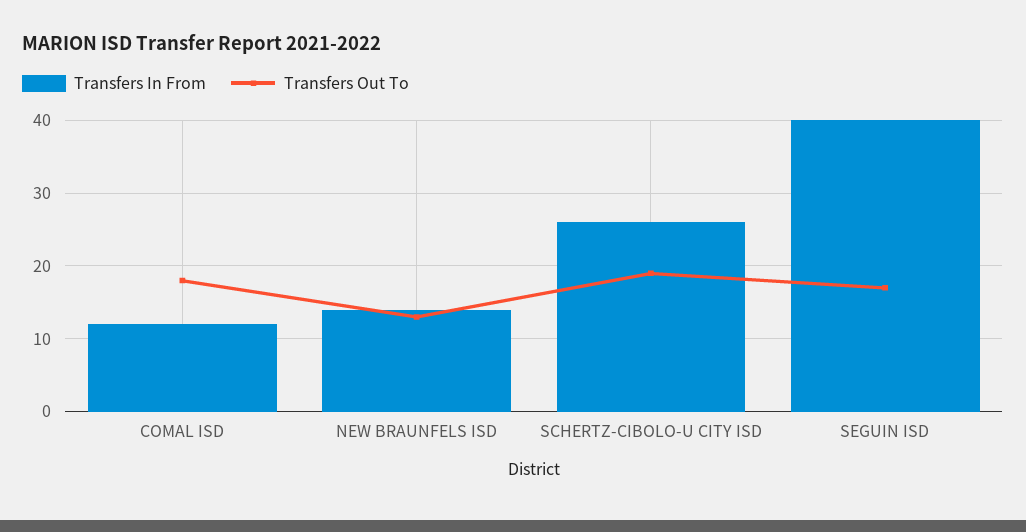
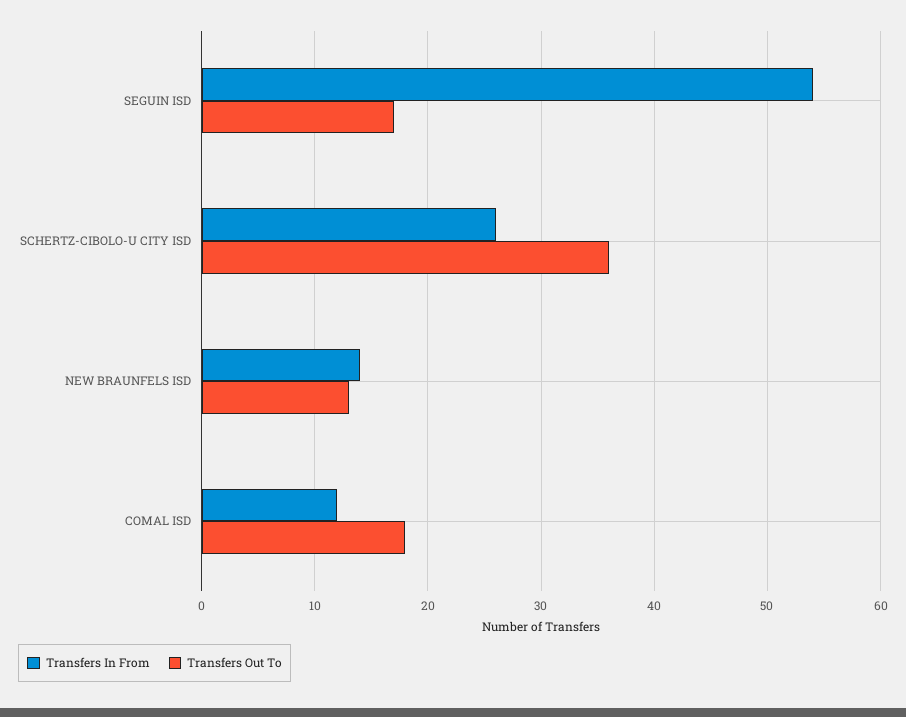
Transfers Out To, SCHERTZ-CIBOLO-U CITY ISD: 19 -> 36
Transfers In From, SEGUIN ISD: 40 -> 54

